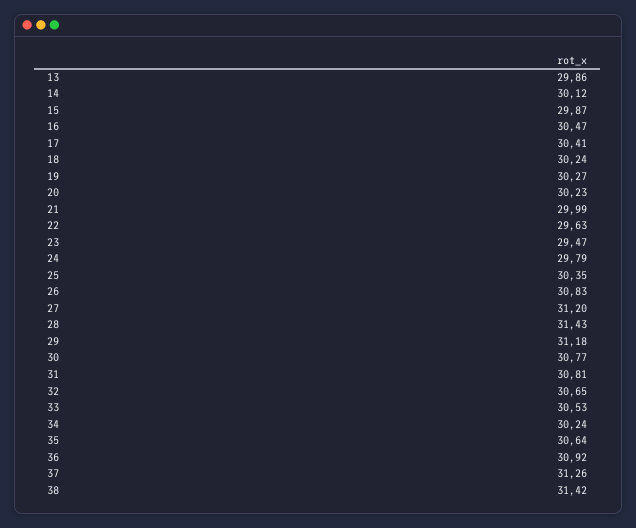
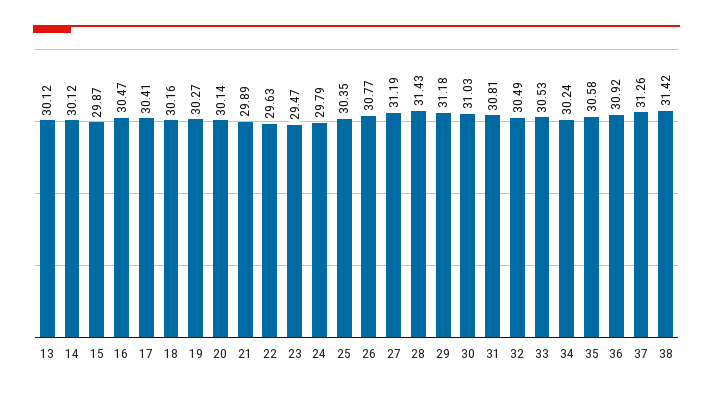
13: 29.86 -> 30.12
18: 30.24 -> 30.16
20: 30.23 -> 30.14
21: 29.99 -> 29.89
26: 30.83 -> 30.77
27: 31.2 -> 31.19
30: 30.77 -> 31.03
32: 30.65 -> 30.49
35: 30.64 -> 30.58

